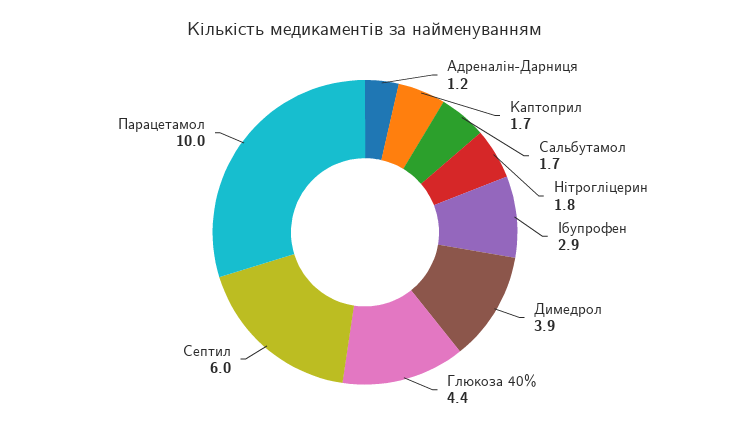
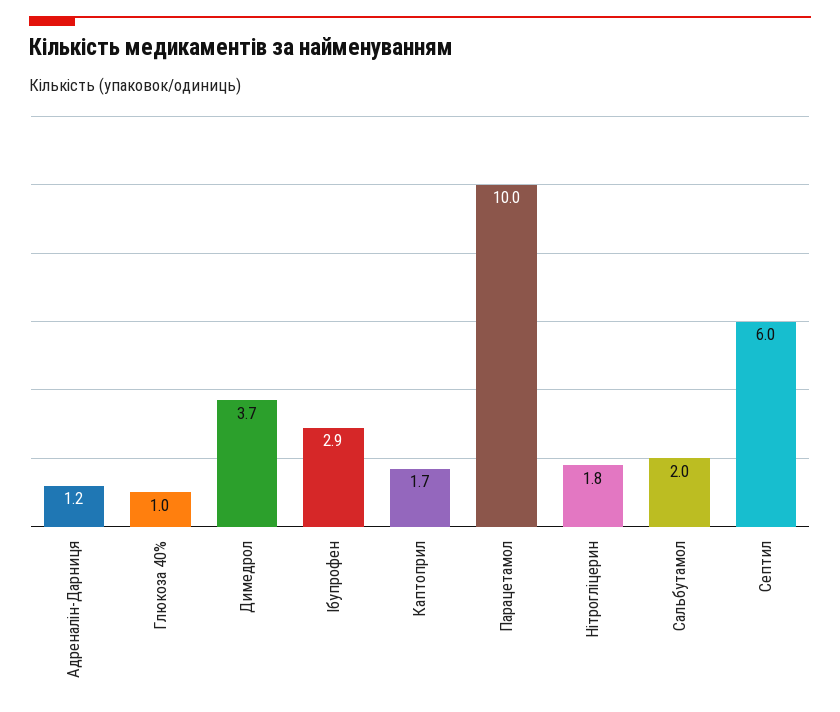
Сальбутамол: 1.7 -> 2
Димедрол: 3.9 -> 3.7
Глюкоза 40%: 4.4 -> 1

